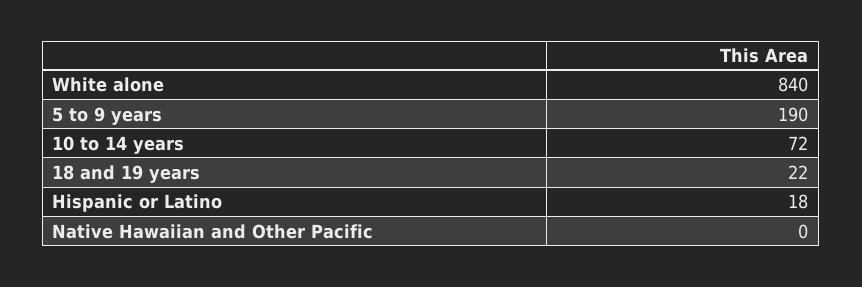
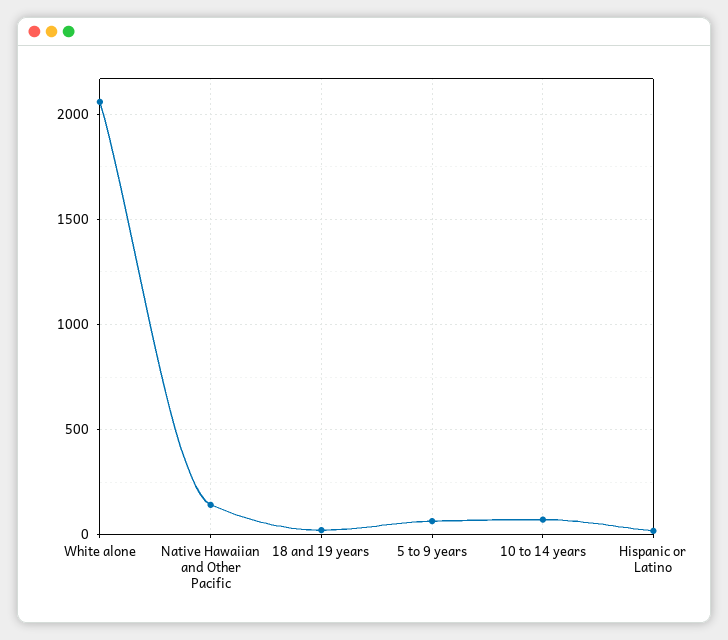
White alone: 840 -> 2050
5 to 9 years: 190 -> 50
Native Hawaiian and Other Pacific: 0 -> 150

